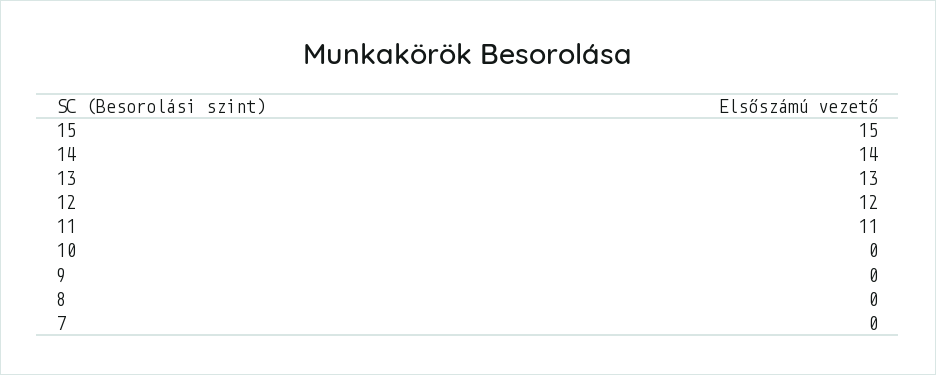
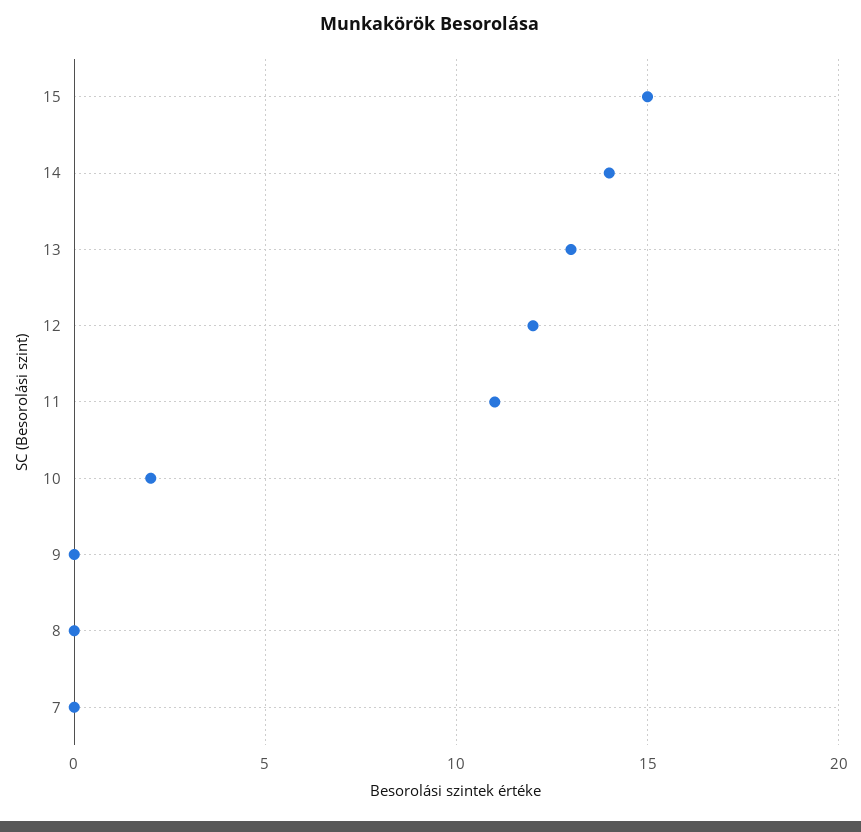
10: 0 -> 2

